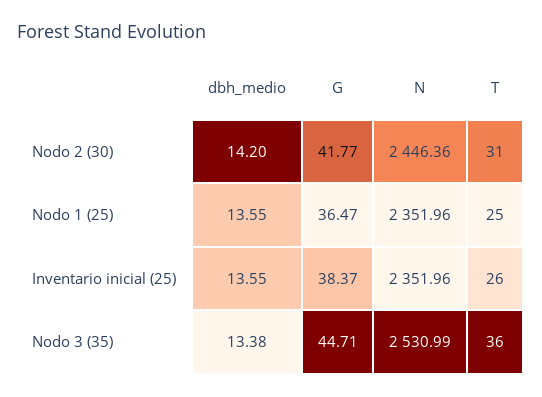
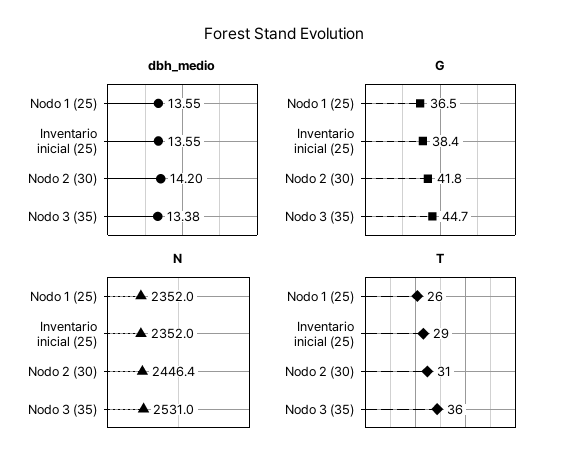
T, Nodo 1 (25): 25 -> 26
T, Inventario inicial (25): 26 -> 29

